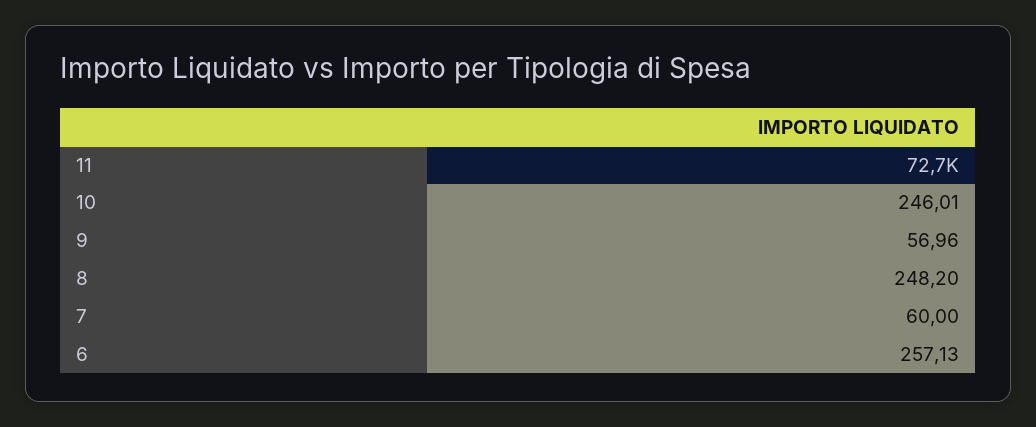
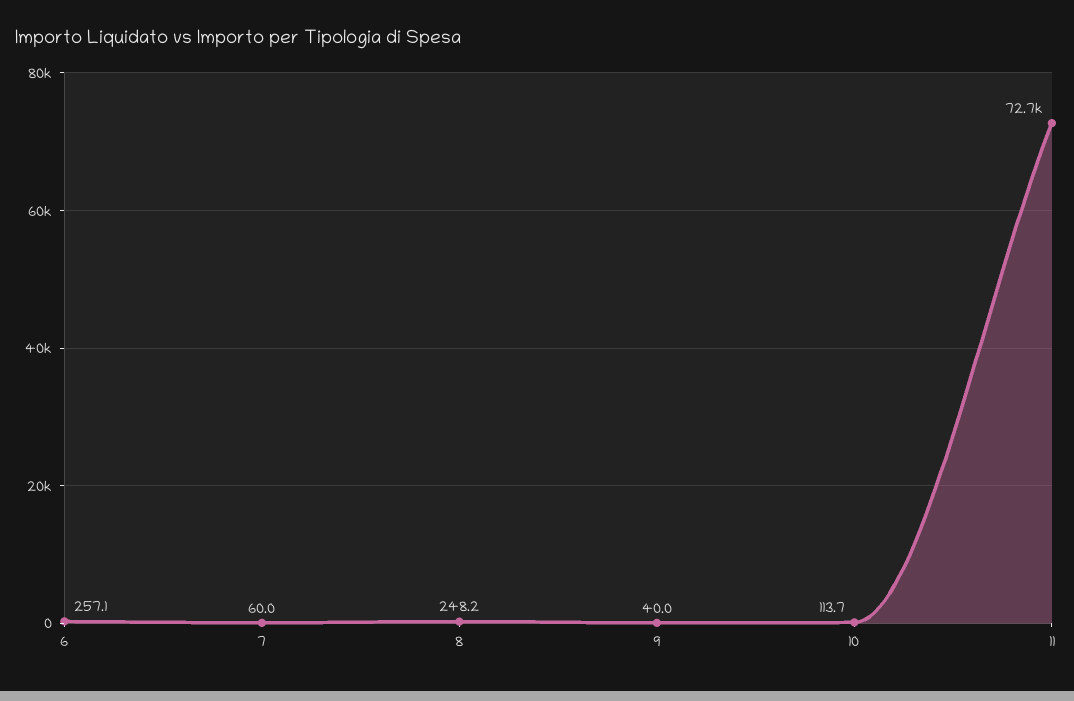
10: 246.01 -> 113.7
9: 56.96 -> 40

